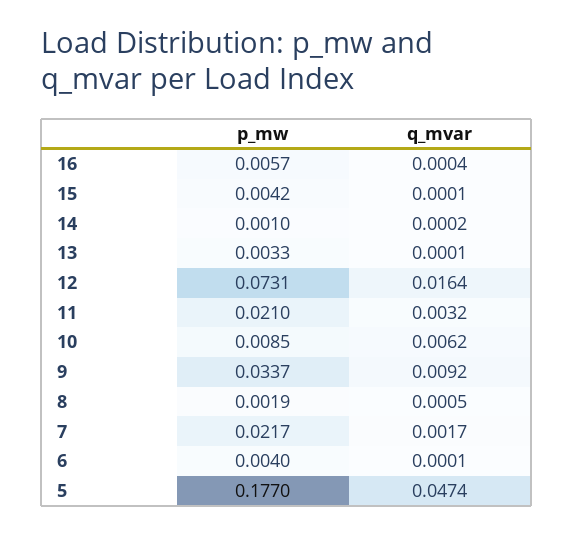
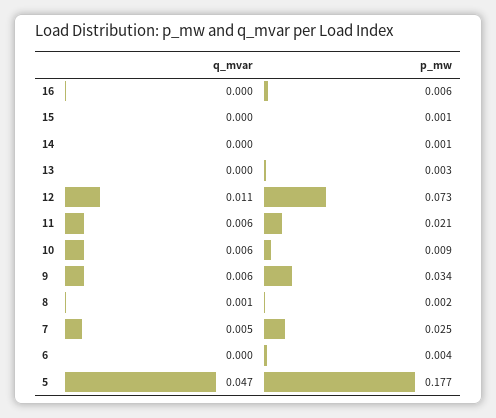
p_mw, 15: 0.0042 -> 0.001
q_mvar, 12: 0.0164 -> 0.011
q_mvar, 11: 0.0032 -> 0.006
q_mvar, 9: 0.0092 -> 0.006
p_mw, 7: 0.0217 -> 0.025
q_mvar, 7: 0.0017 -> 0.005

